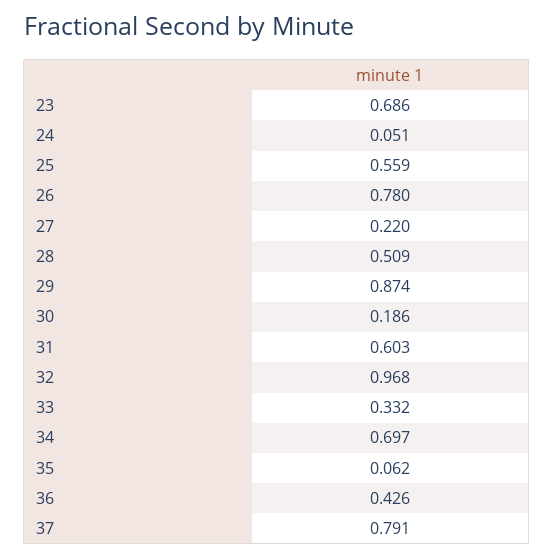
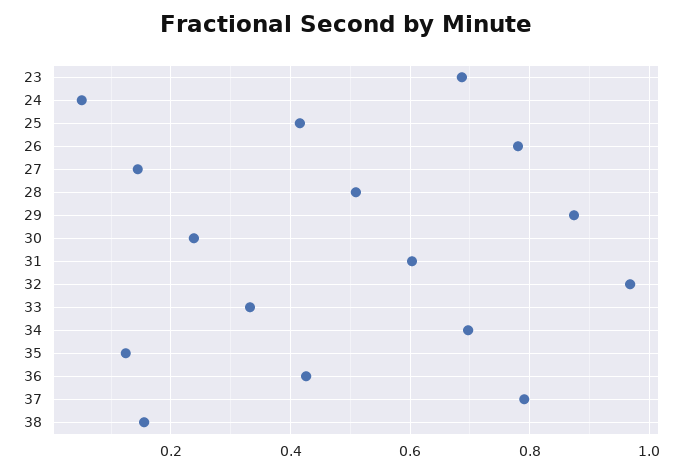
25: 0.559 -> 0.42
27: 0.22 -> 0.14
30: 0.186 -> 0.24
35: 0.062 -> 0.12
38: none -> 0.16

